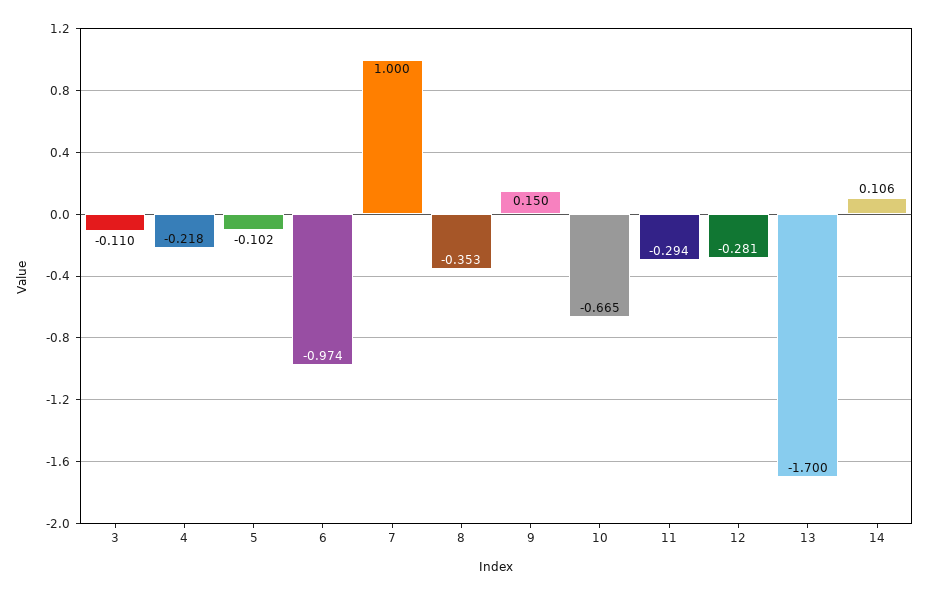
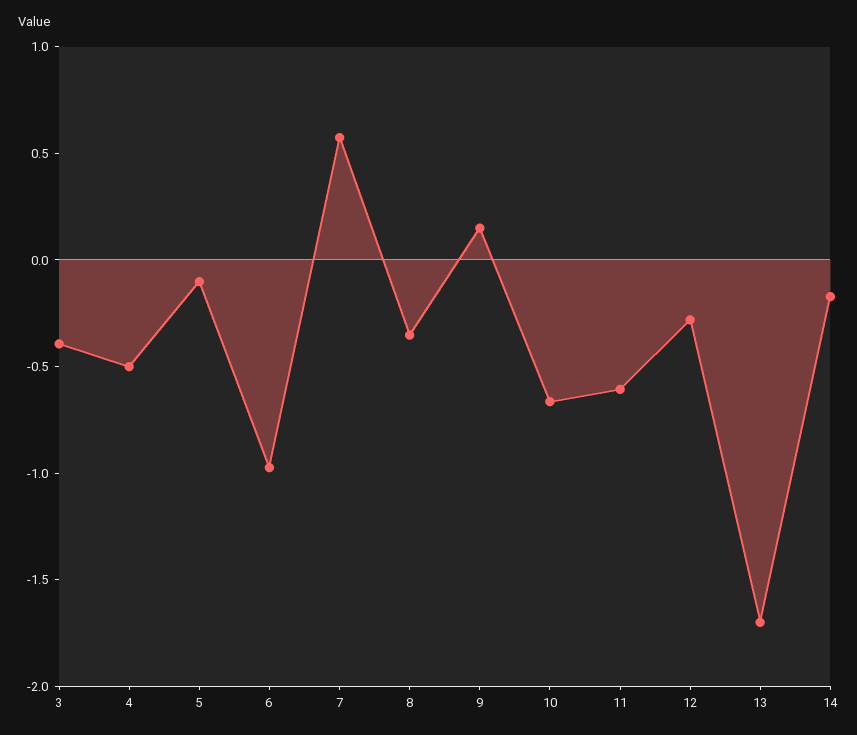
3: -0.11 -> -0.4
4: -0.218 -> -0.5
7: 1 -> 0.6
11: -0.294 -> -0.6
14: 0.106 -> -0.2

